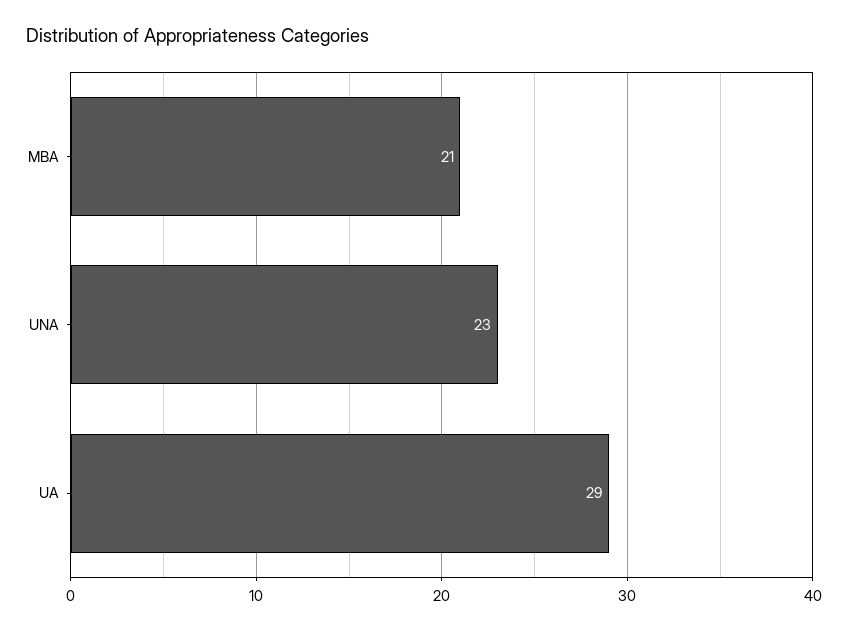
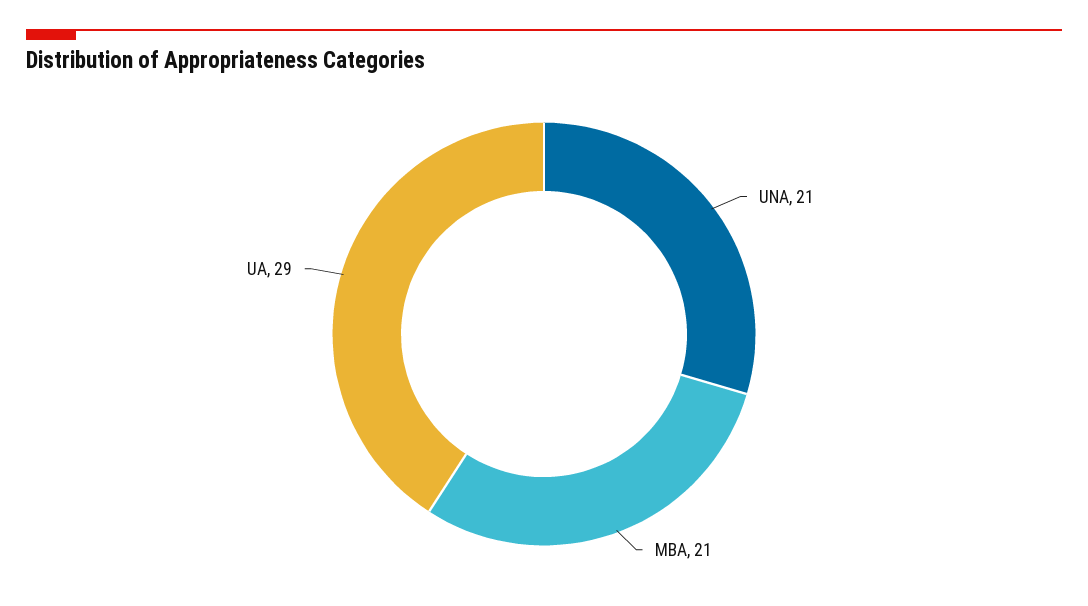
UNA: 23 -> 21

